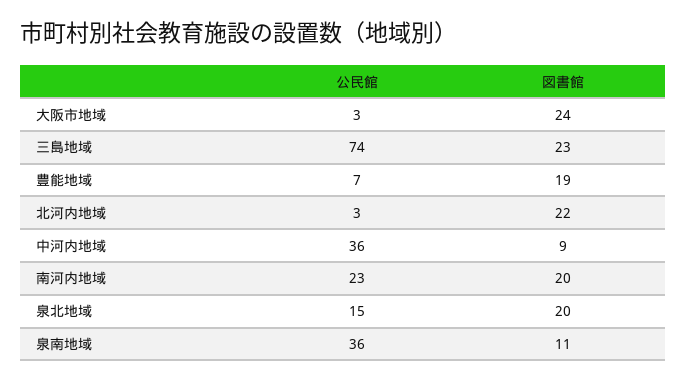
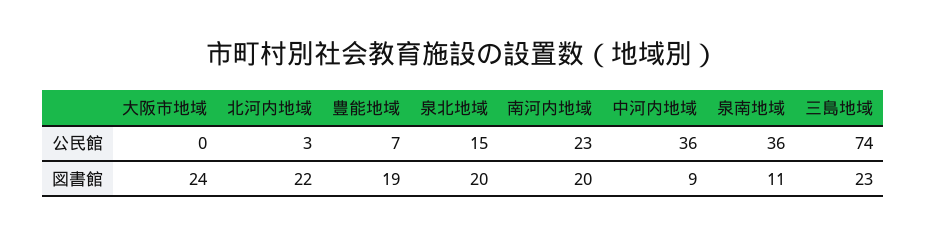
公民館, 大阪市地域: 3 -> 0

